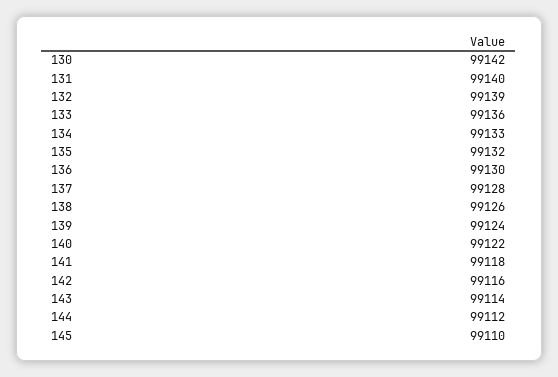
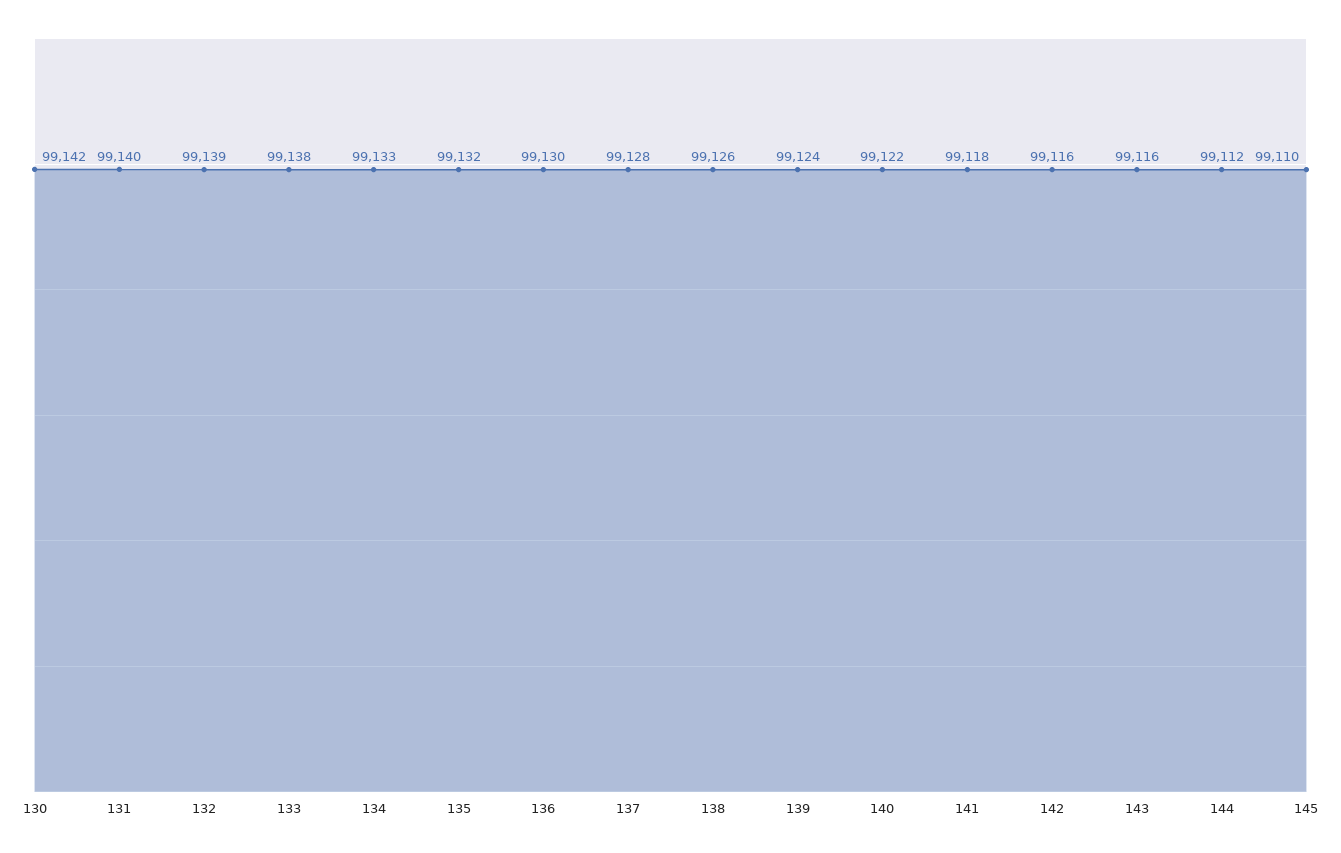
133: 99136 -> 99138
143: 99114 -> 99116

